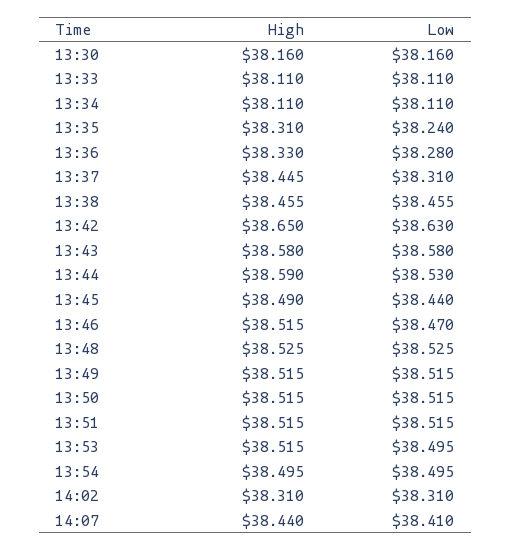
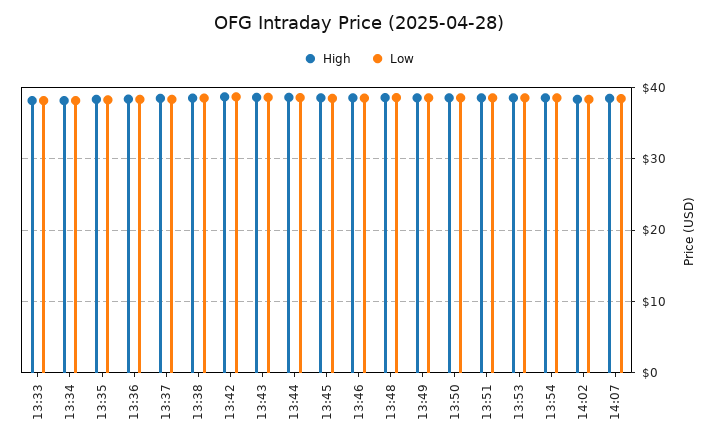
High, 13:30: 38.16 -> none
Low, 13:30: 38.16 -> none

